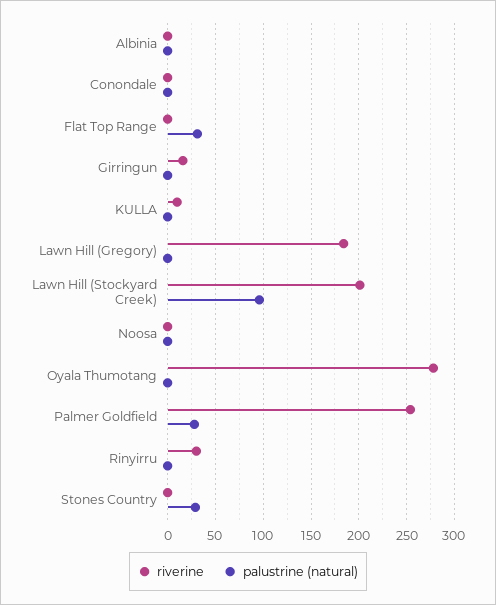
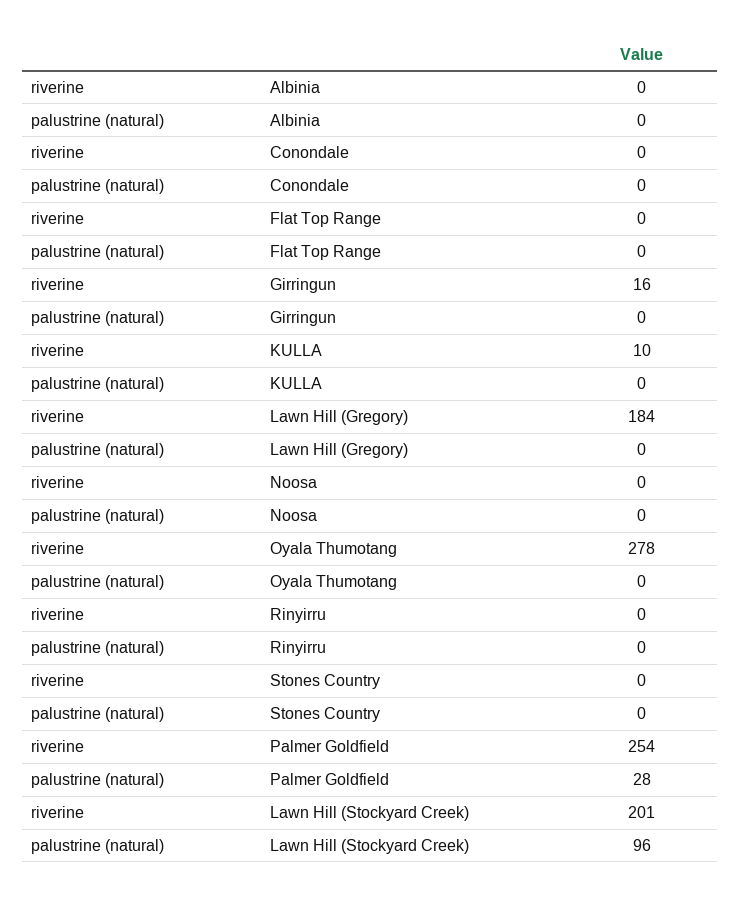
palustrine (natural), Flat Top Range: 30 -> 0
riverine, Rinyirru: 30 -> 0
palustrine (natural), Stones Country: 30 -> 0

